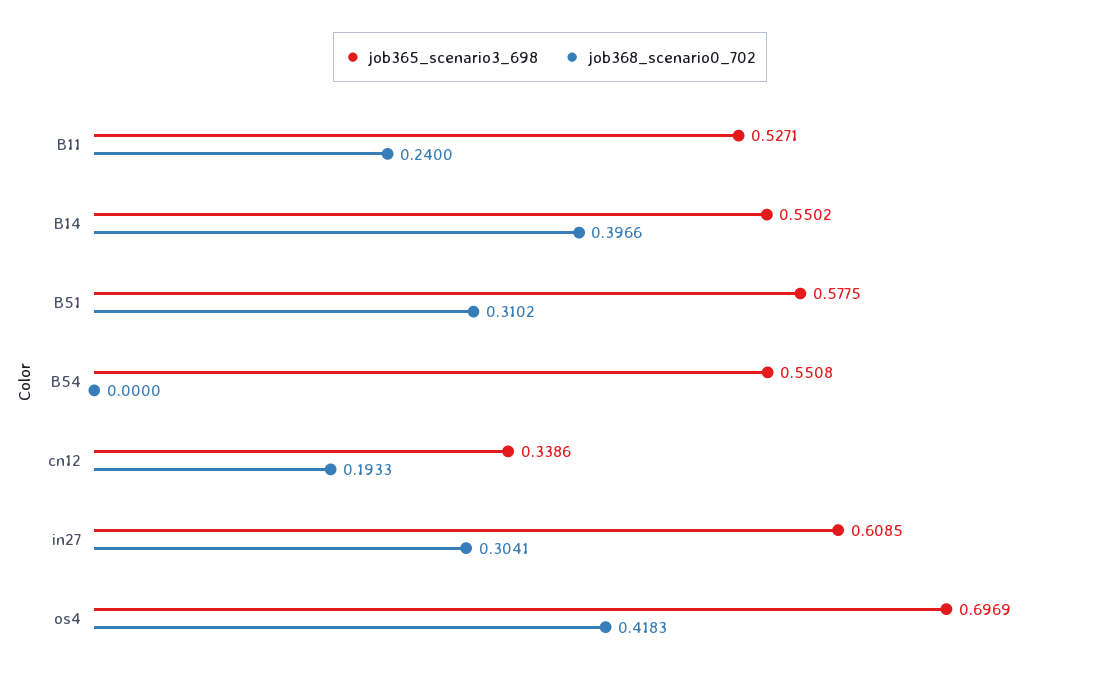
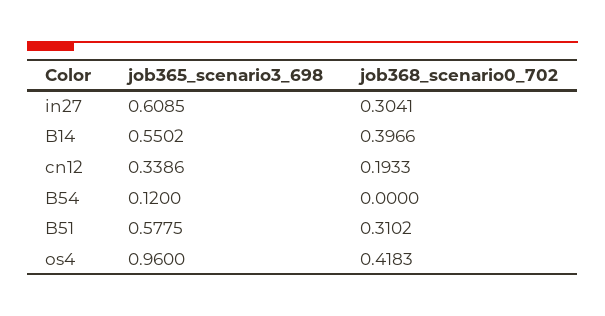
job365_scenario3_698, B11: 0.5271 -> none
job368_scenario0_702, B11: 0.24 -> none
job365_scenario3_698, B54: 0.5508 -> 0.12
job365_scenario3_698, os4: 0.6969 -> 0.96

